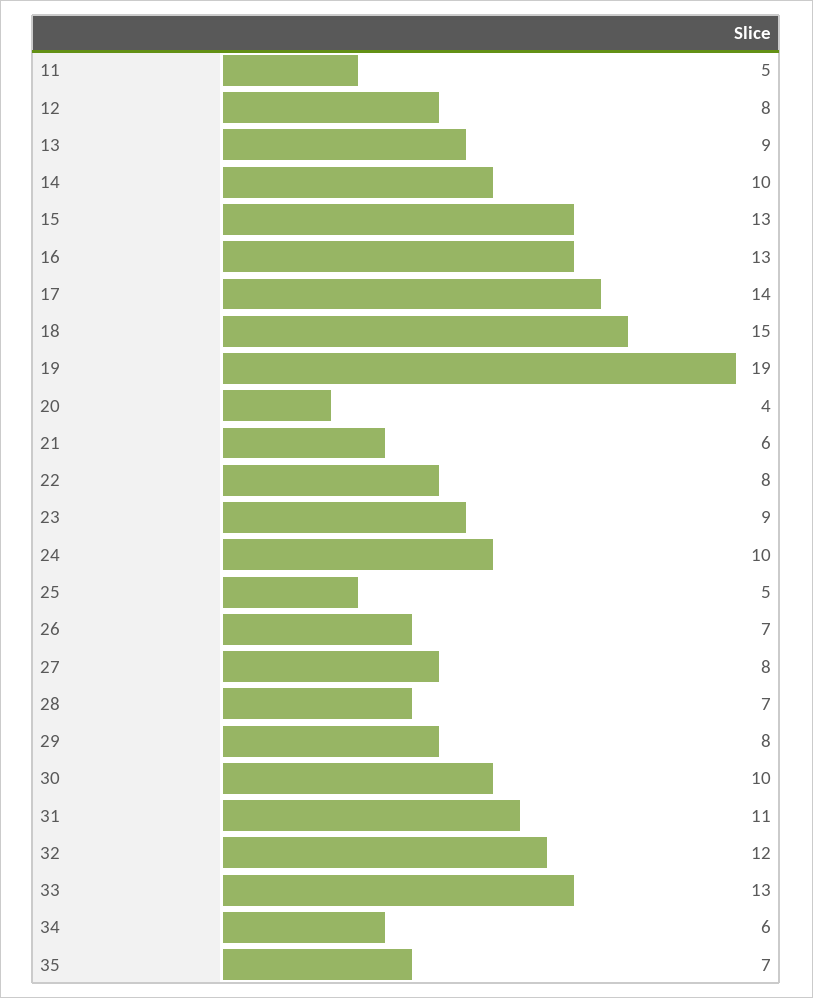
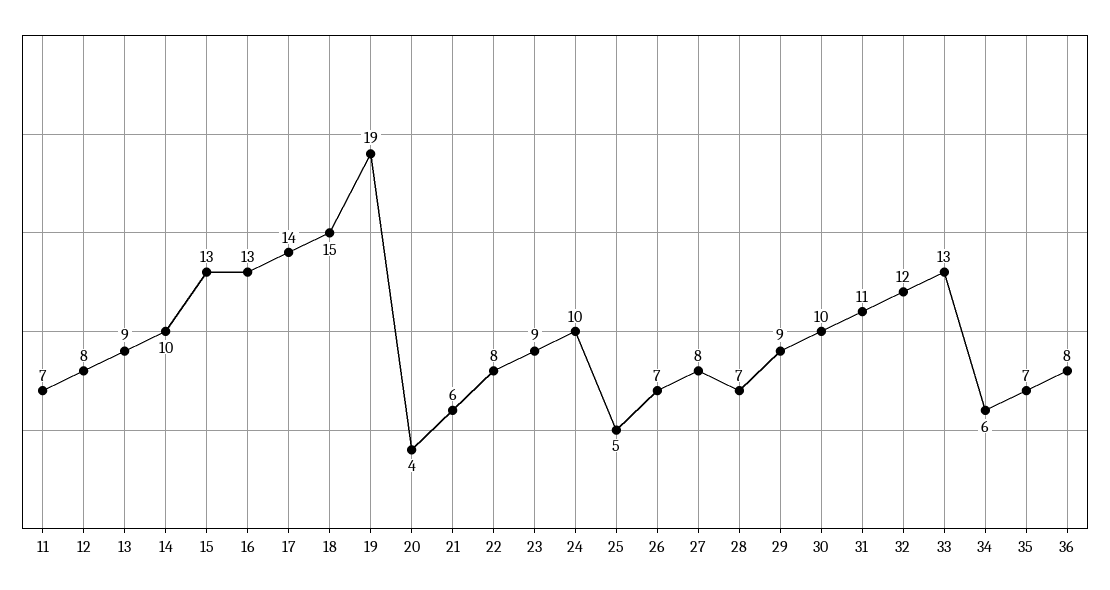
11: 5 -> 7
29: 8 -> 9
36: none -> 8

